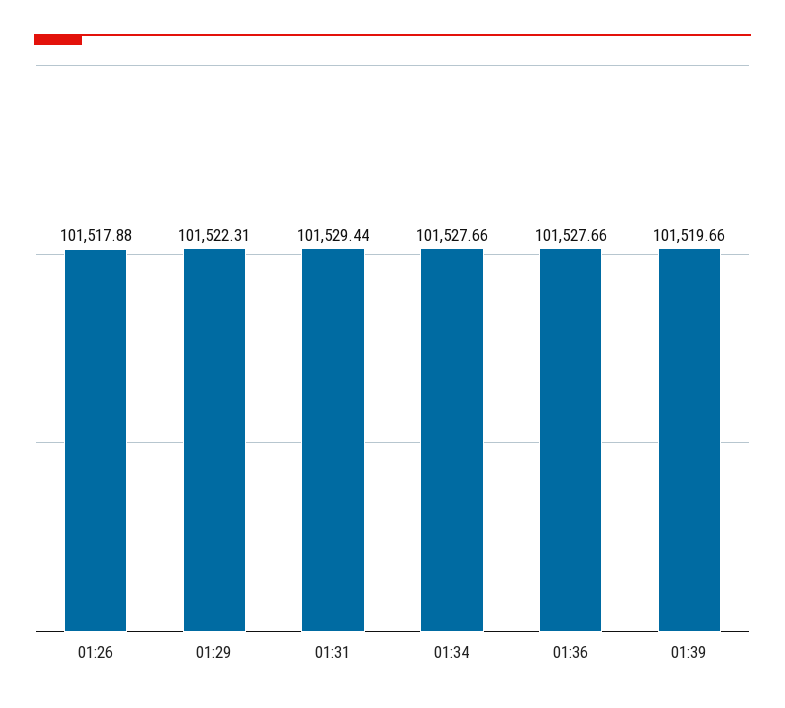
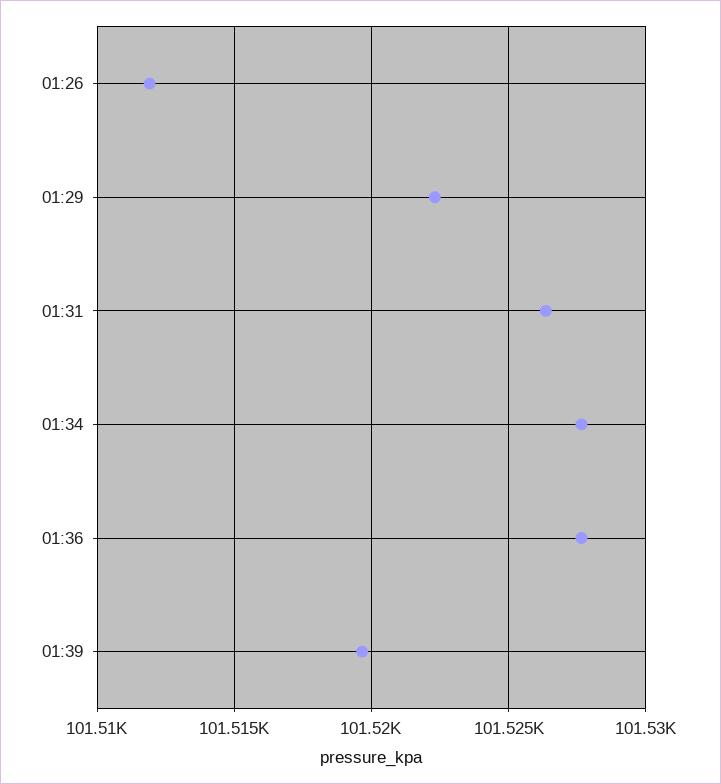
01:26: 101517.88 -> 101512
01:31: 101529.44 -> 101526.5

